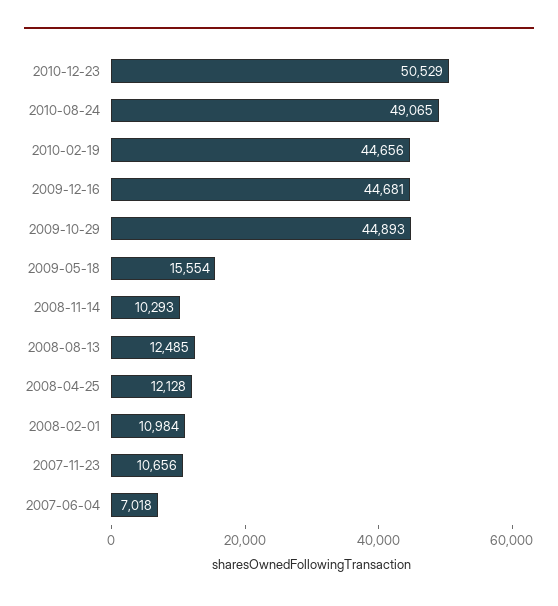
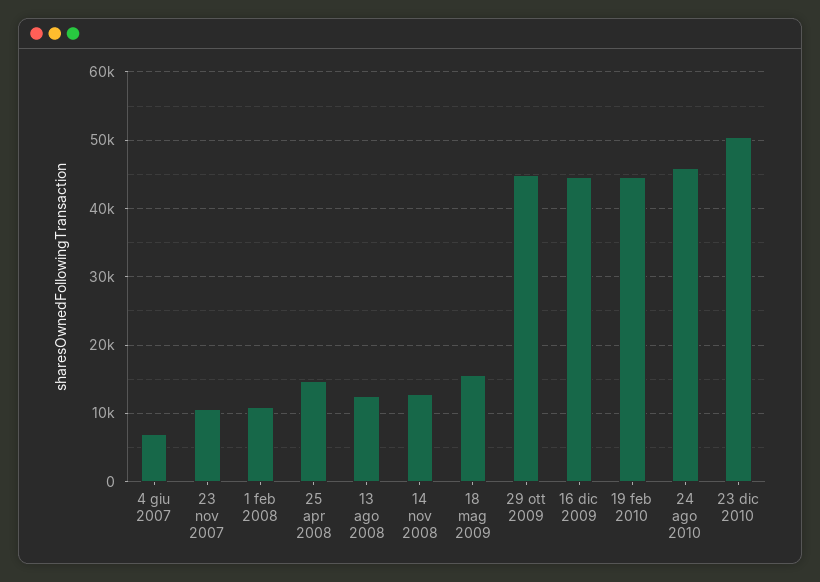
2010-08-24: 49065 -> 46000
2008-11-14: 10293 -> 13000
2008-04-25: 12128 -> 15000

